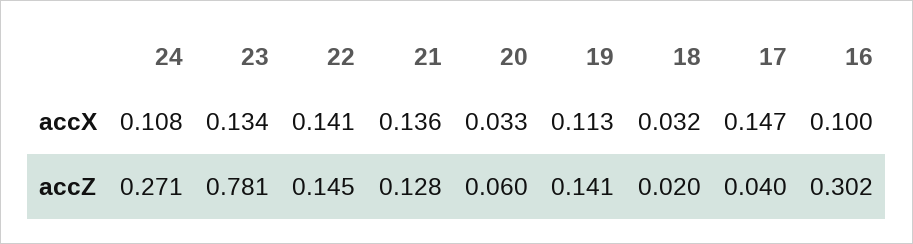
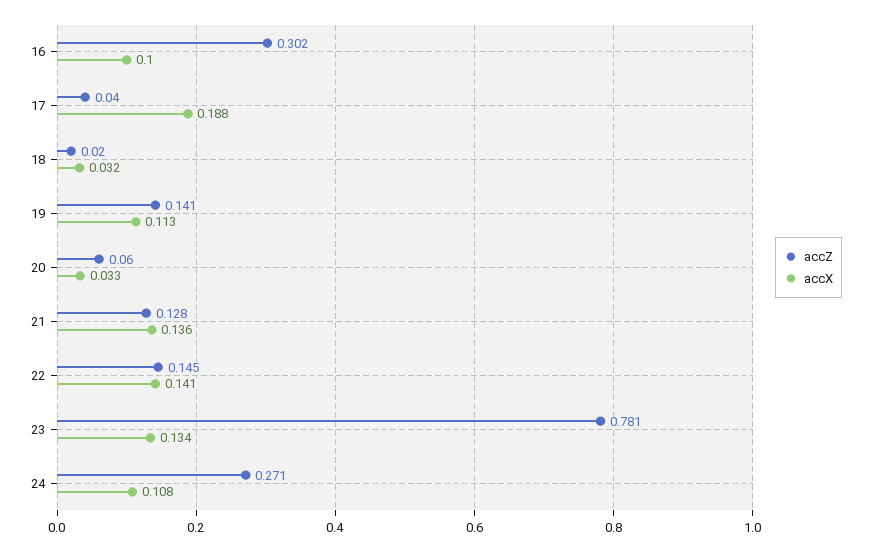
accX, 17: 0.147 -> 0.188

